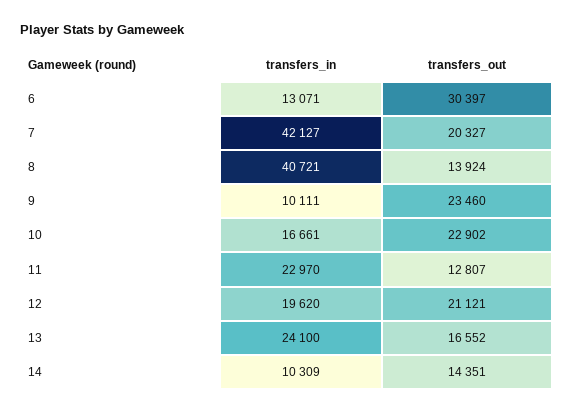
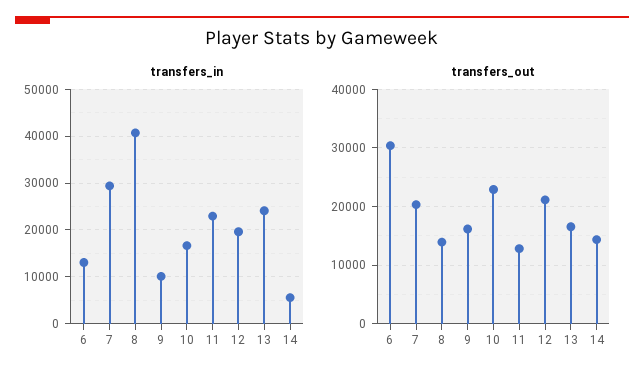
transfers_in, 7: 42127 -> 30000
transfers_out, 9: 23460 -> 16000
transfers_in, 14: 10309 -> 6000

